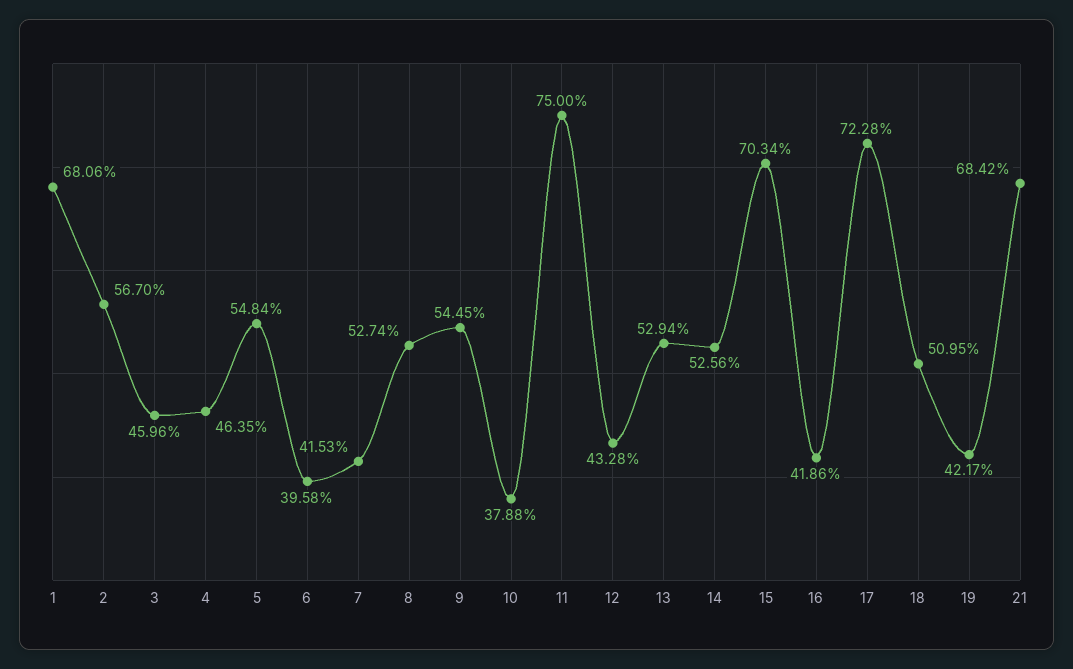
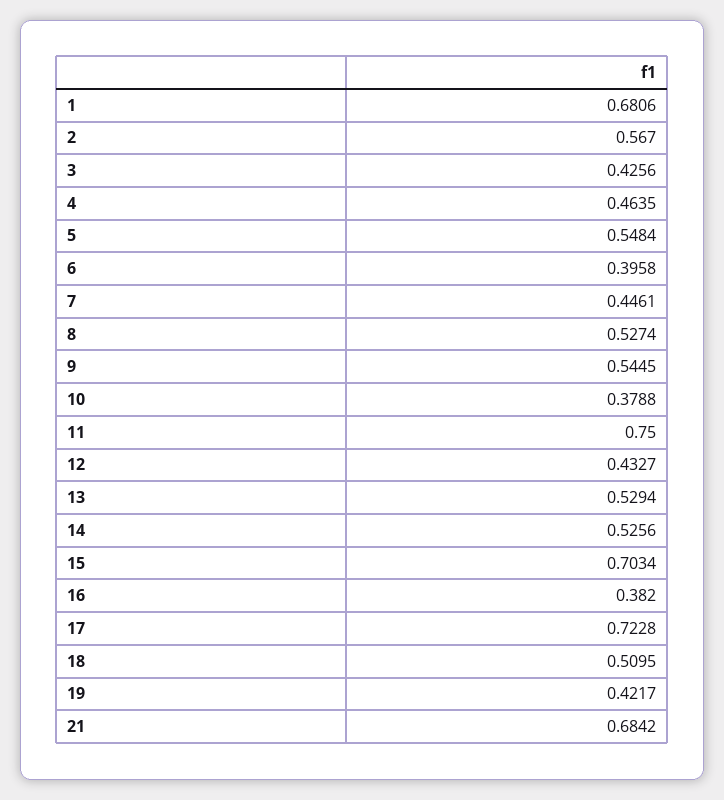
3: 0.4596 -> 0.4256
7: 0.4153 -> 0.4461
12: 0.4328 -> 0.4327
16: 0.4186 -> 0.382

